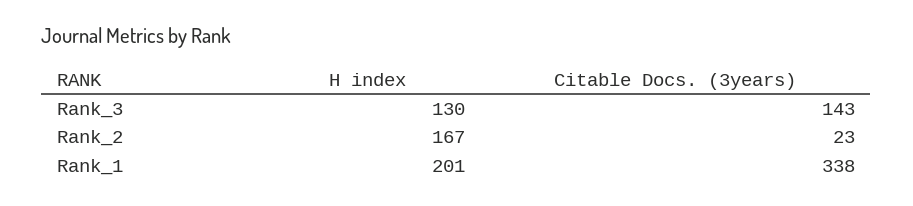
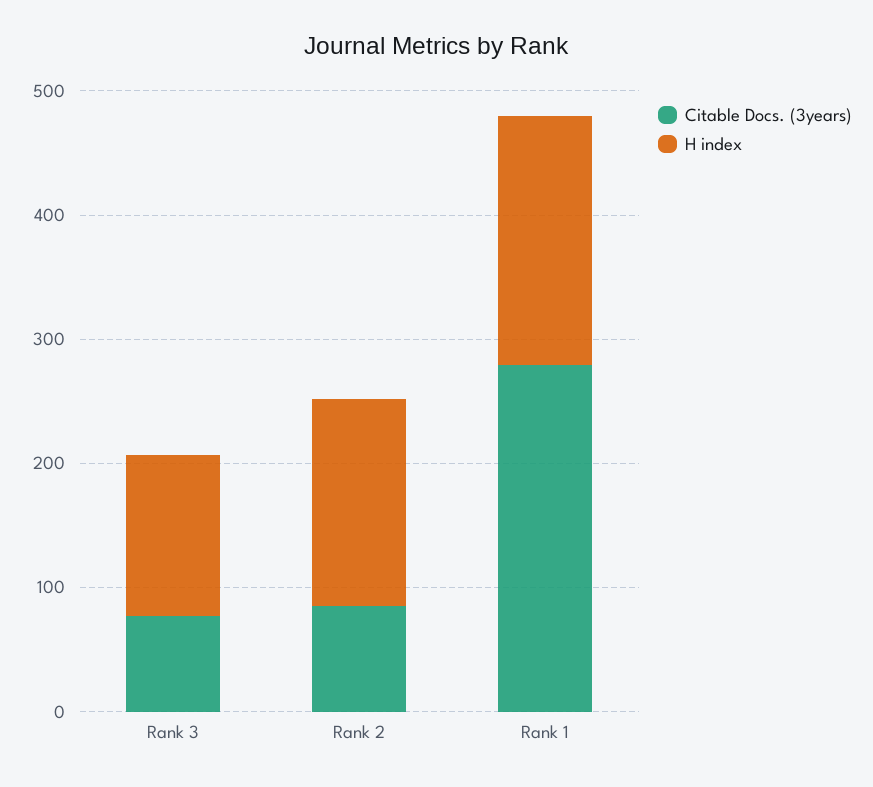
Citable Docs. (3years), Rank_3: 143 -> 80
Citable Docs. (3years), Rank_2: 23 -> 80
Citable Docs. (3years), Rank_1: 338 -> 280

